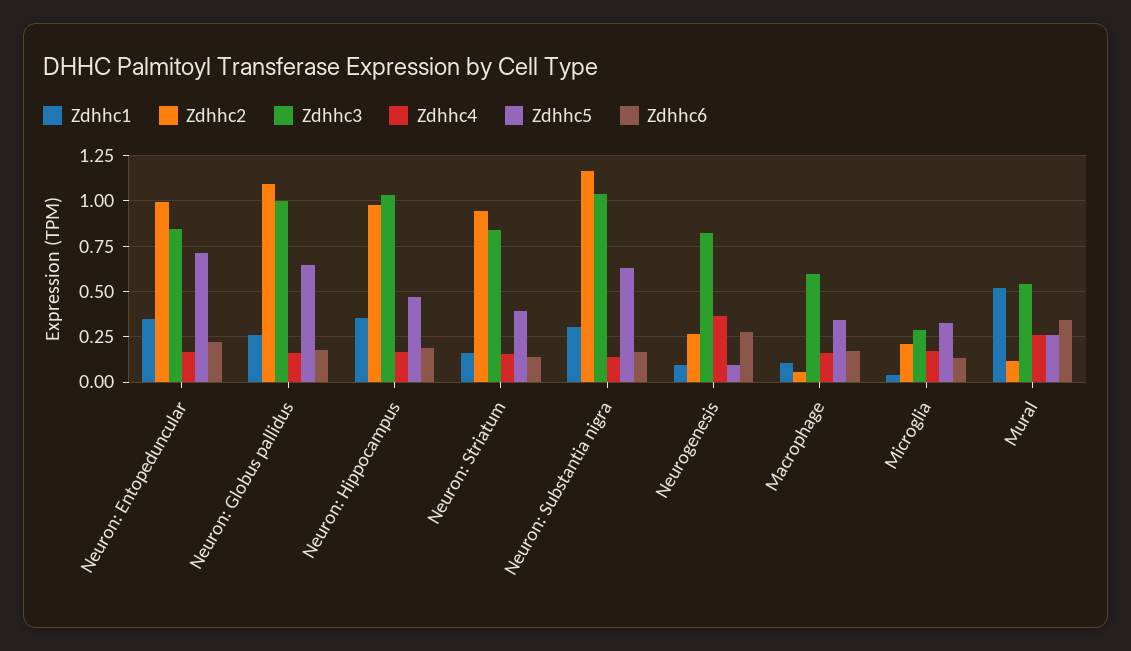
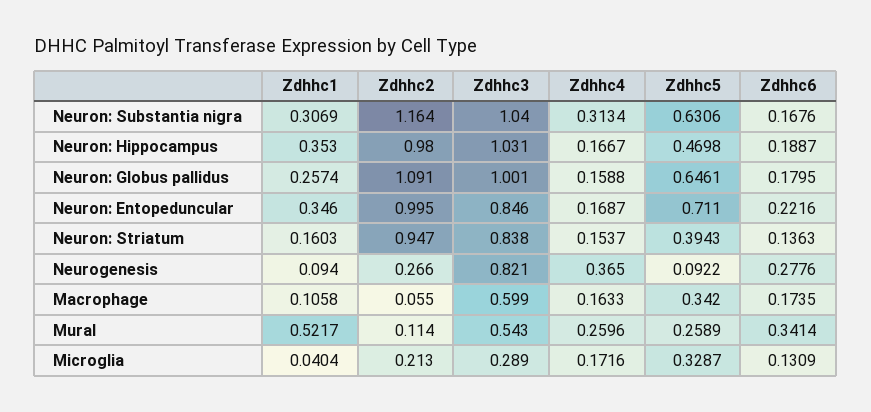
Zdhhc4, Neuron: Substantia nigra: 0.15 -> 0.3134

